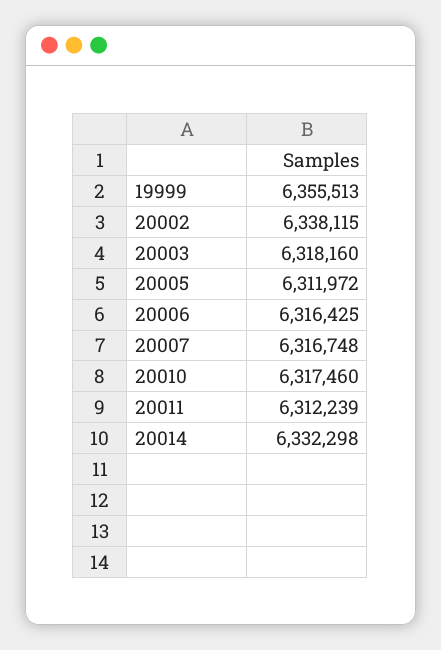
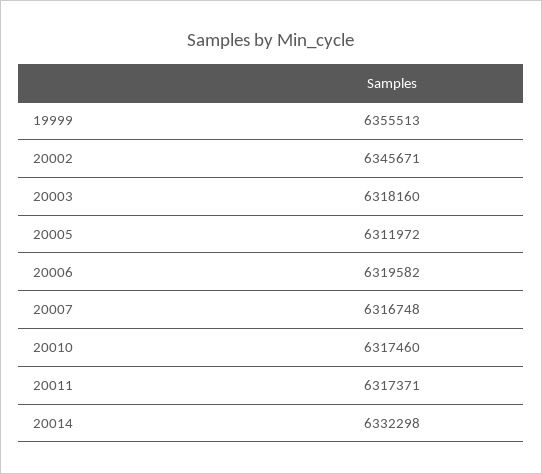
20002: 6338115 -> 6345671
20006: 6316425 -> 6319582
20011: 6312239 -> 6317371

